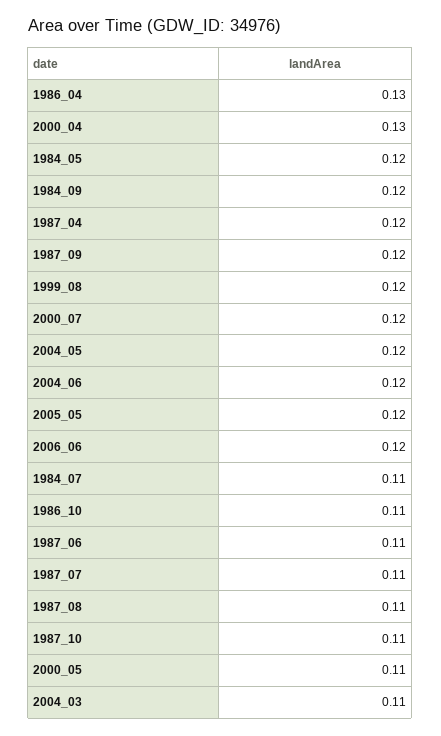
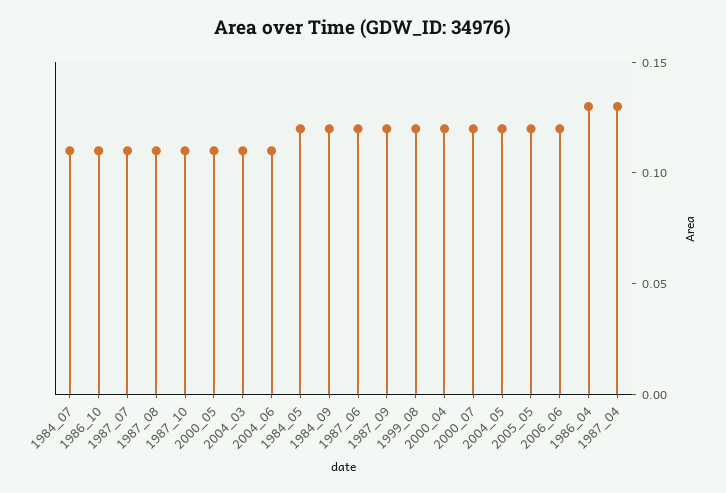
2000_04: 0.13 -> 0.12
1987_04: 0.12 -> 0.13
2004_06: 0.12 -> 0.11
1987_06: 0.11 -> 0.12

